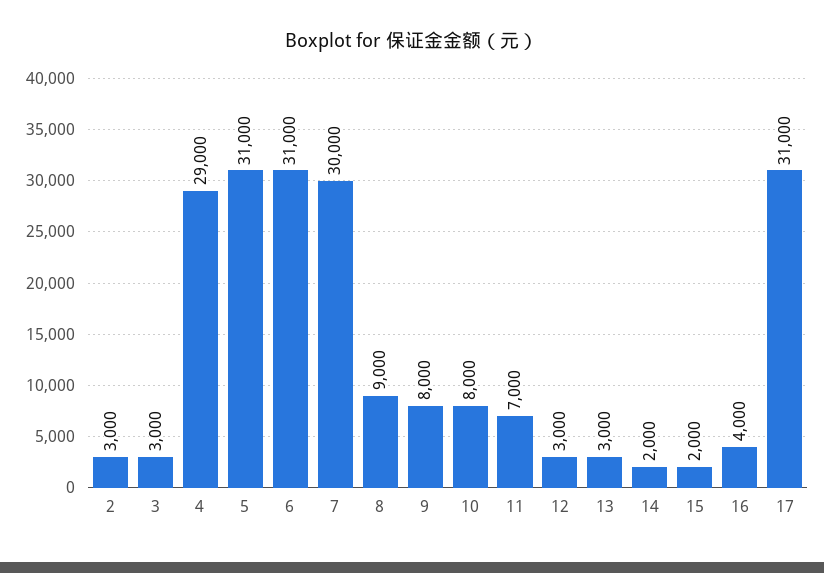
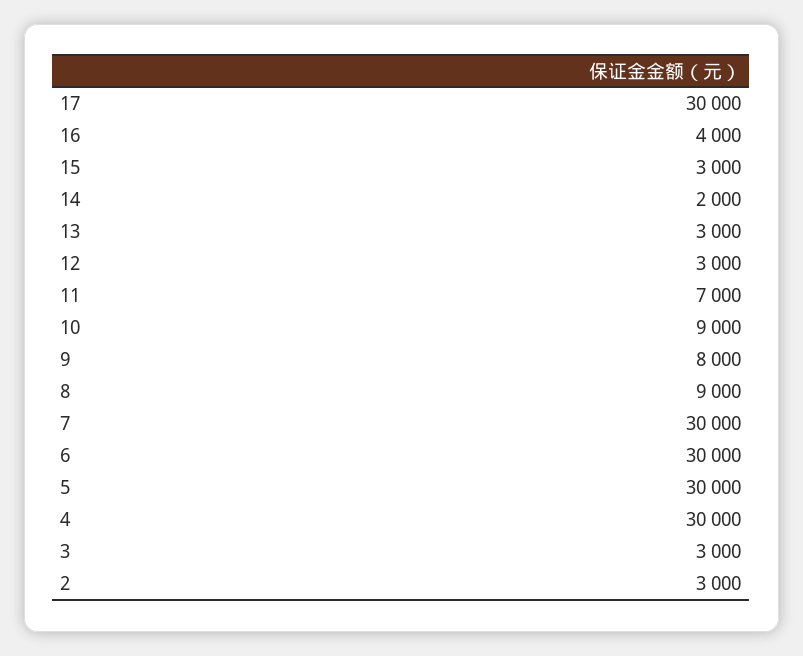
4: 29000 -> 30000
5: 31000 -> 30000
6: 31000 -> 30000
10: 8000 -> 9000
15: 2000 -> 3000
17: 31000 -> 30000

